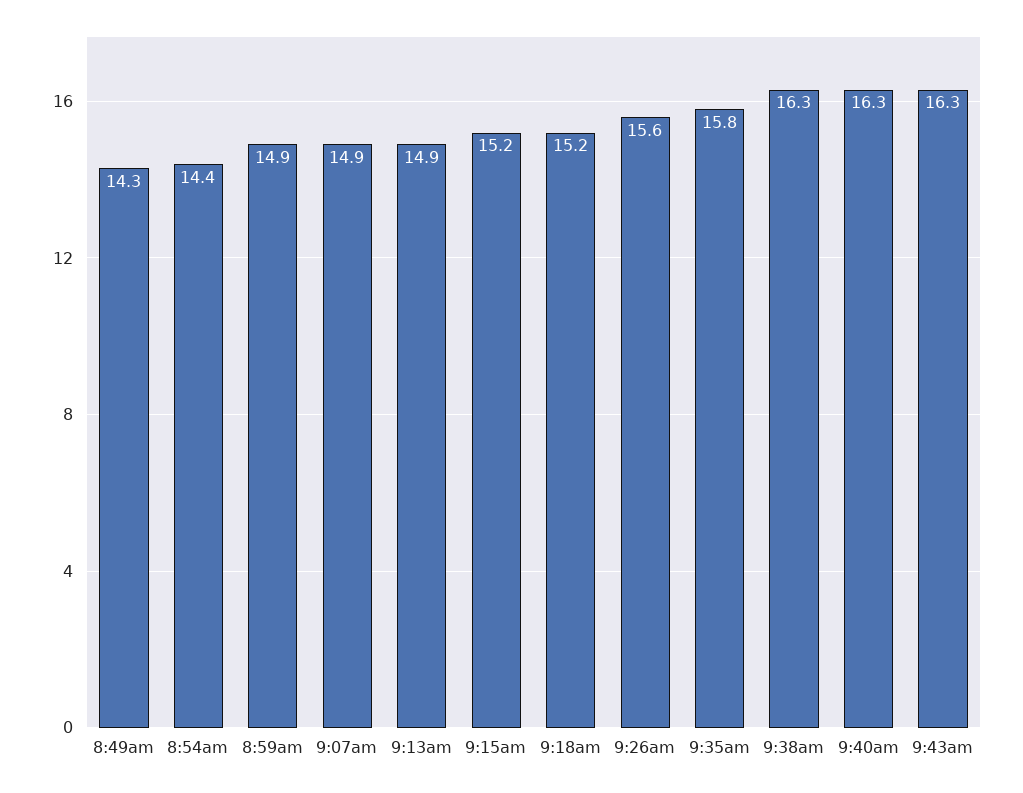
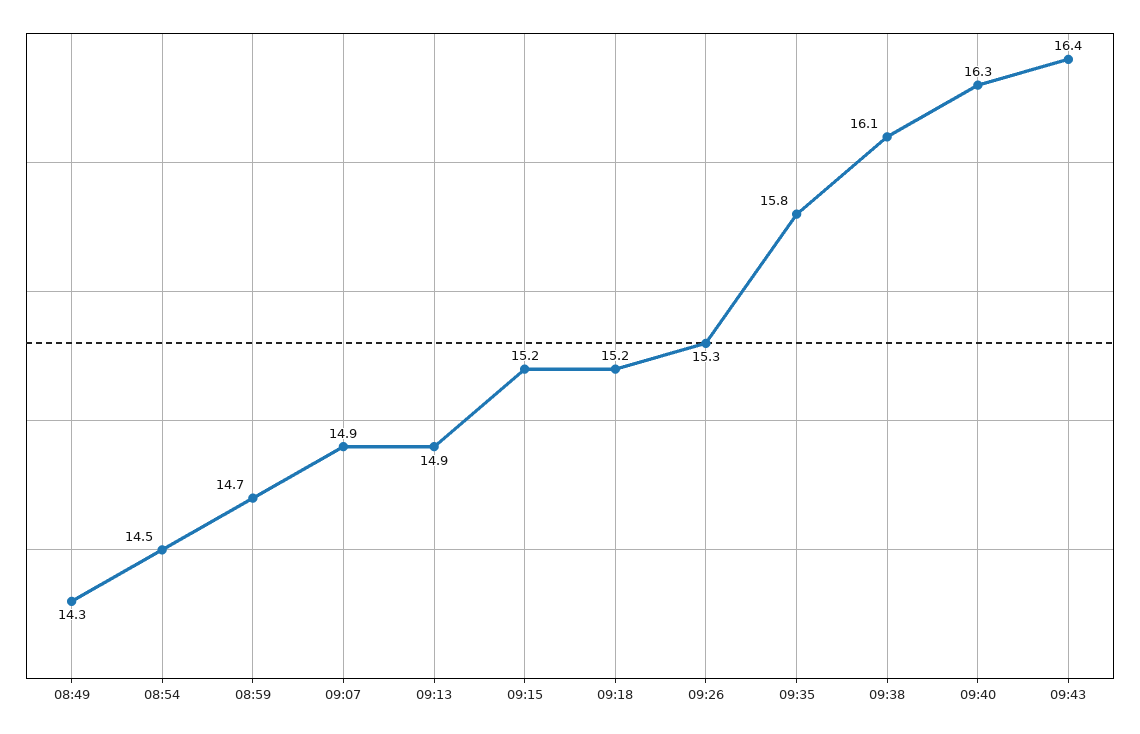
8:54am: 14.4 -> 14.5
8:59am: 14.9 -> 14.7
9:26am: 15.6 -> 15.3
9:38am: 16.3 -> 16.1
9:43am: 16.3 -> 16.4

